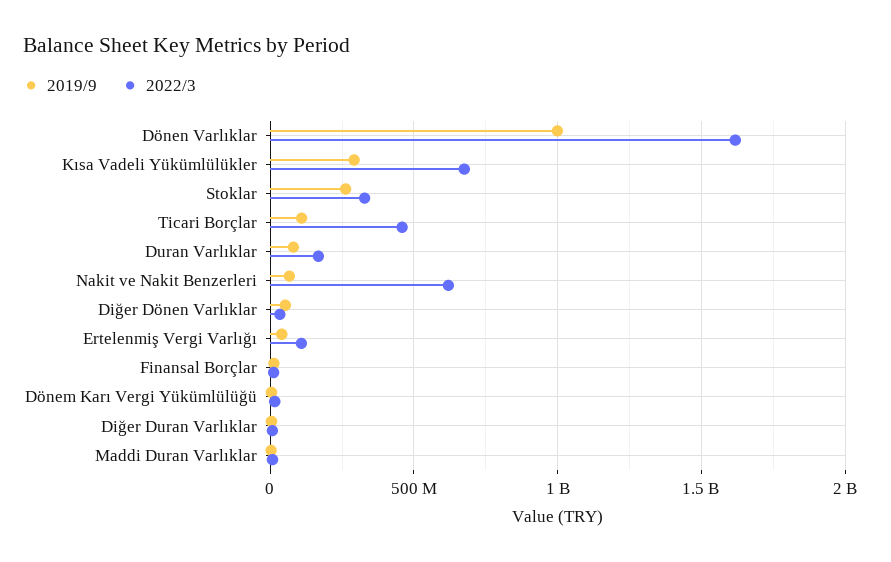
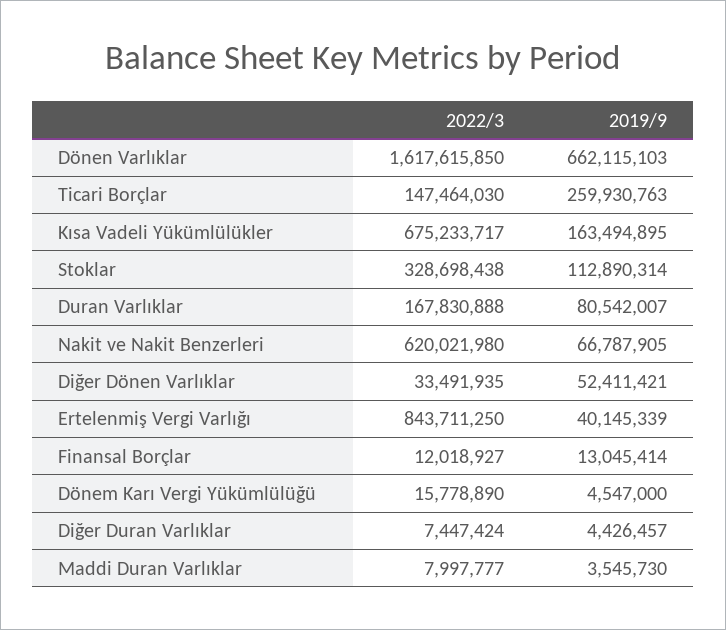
2019/9, Dönen Varlıklar: 1000000000 -> 662115103
2019/9, Kısa Vadeli Yükümlülükler: 300000000 -> 163494895
2019/9, Stoklar: 250000000 -> 112890314
2019/9, Ticari Borçlar: 100000000 -> 259930763
2022/3, Ticari Borçlar: 450000000 -> 147464030
2022/3, Ertelenmiş Vergi Varlığı: 100000000 -> 843711250

